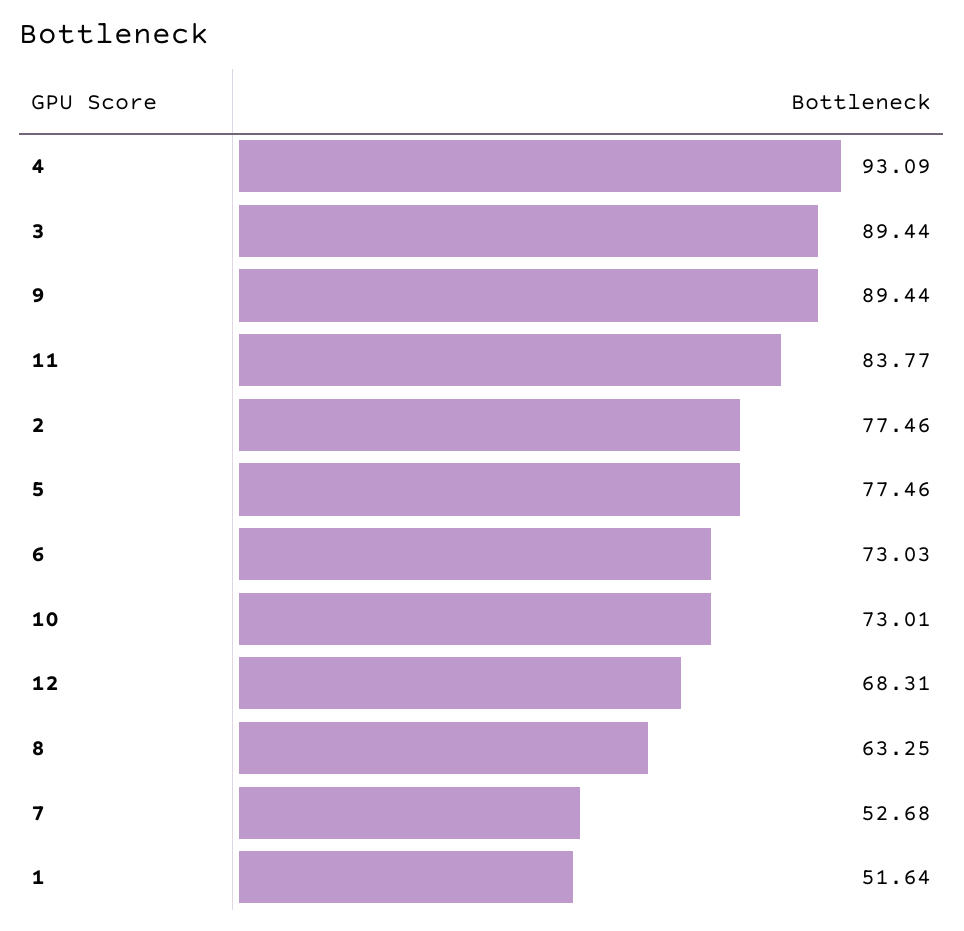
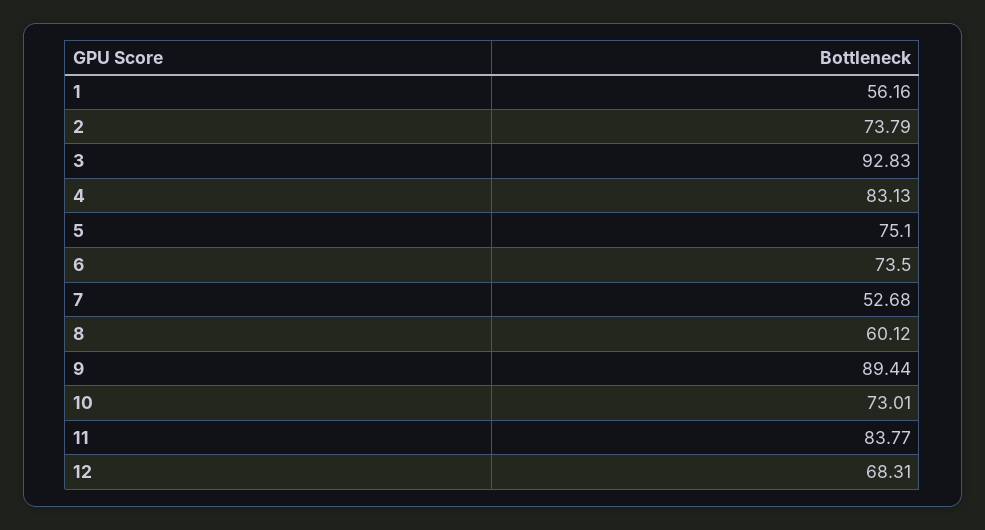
4: 93.09 -> 83.13
3: 89.44 -> 92.83
2: 77.46 -> 73.79
5: 77.46 -> 75.1
6: 73.03 -> 73.5
8: 63.25 -> 60.12
1: 51.64 -> 56.16

